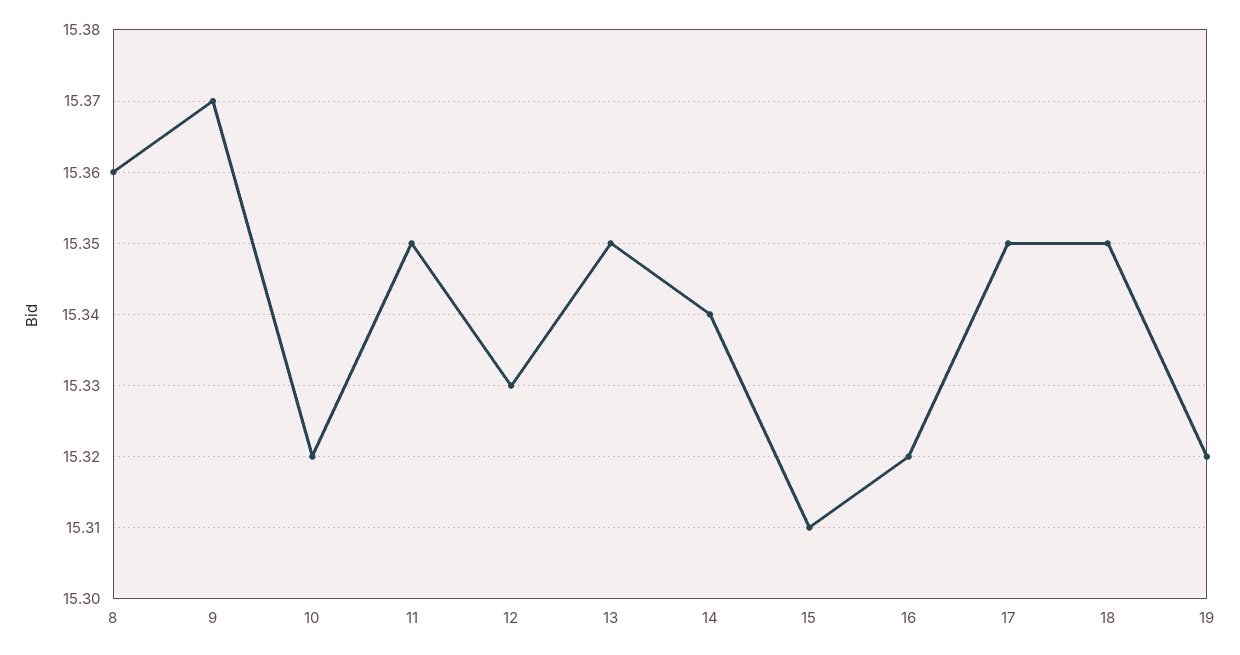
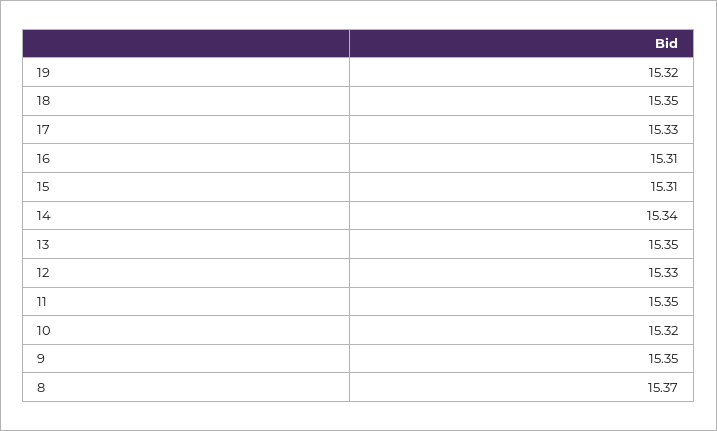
8: 15.36 -> 15.37
9: 15.37 -> 15.35
16: 15.32 -> 15.31
17: 15.35 -> 15.33

